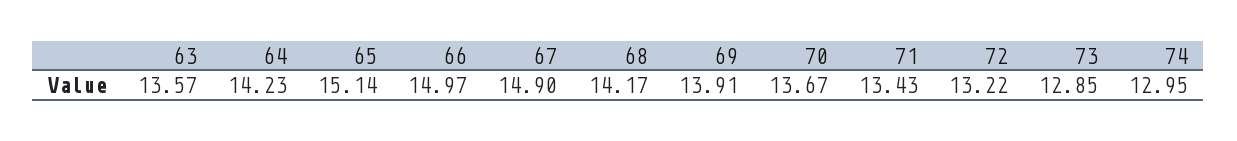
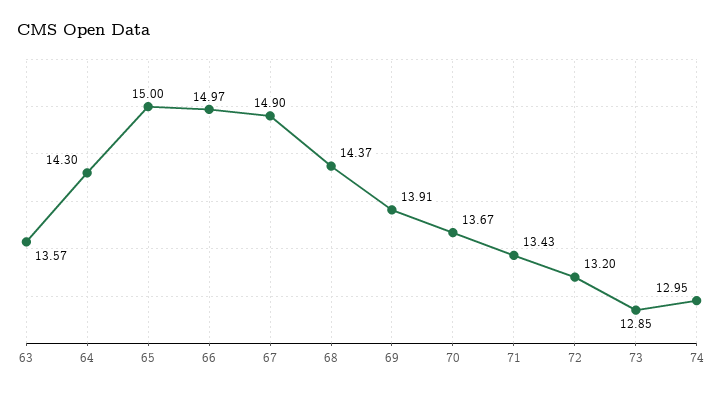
64: 14.23 -> 14.3
65: 15.14 -> 15
68: 14.17 -> 14.37
72: 13.22 -> 13.2

